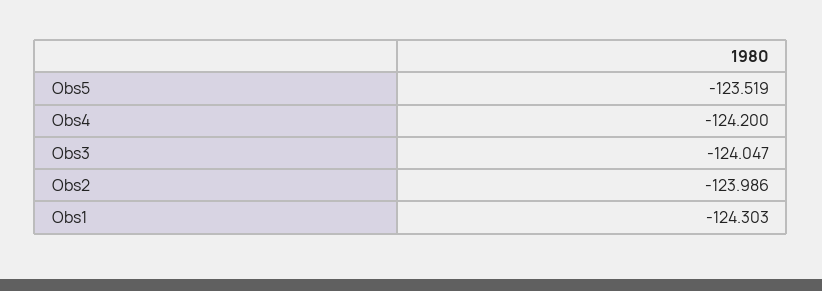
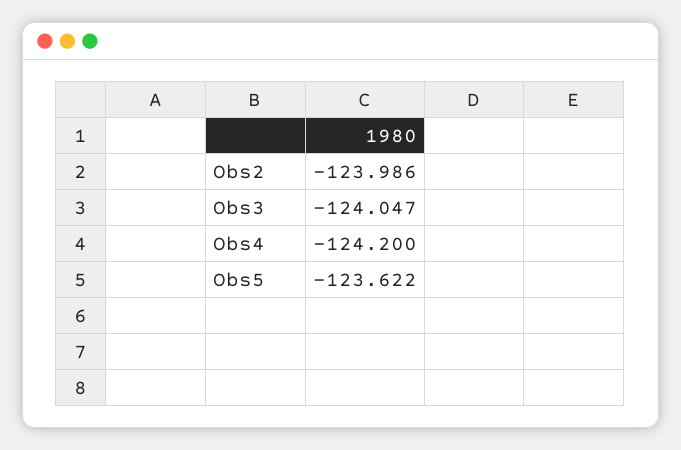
Obs5: -123.519 -> -123.622
Obs1: -124.303 -> none

